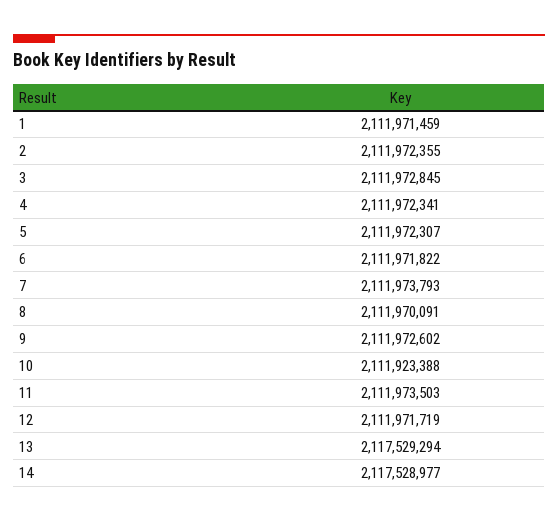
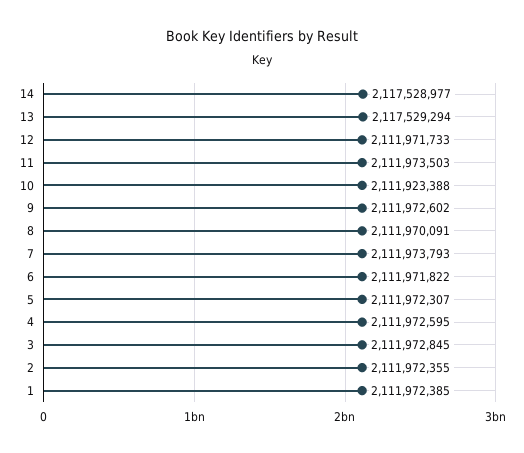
1: 2111971459 -> 2111972385
4: 2111972341 -> 2111972595
12: 2111971719 -> 2111971733

